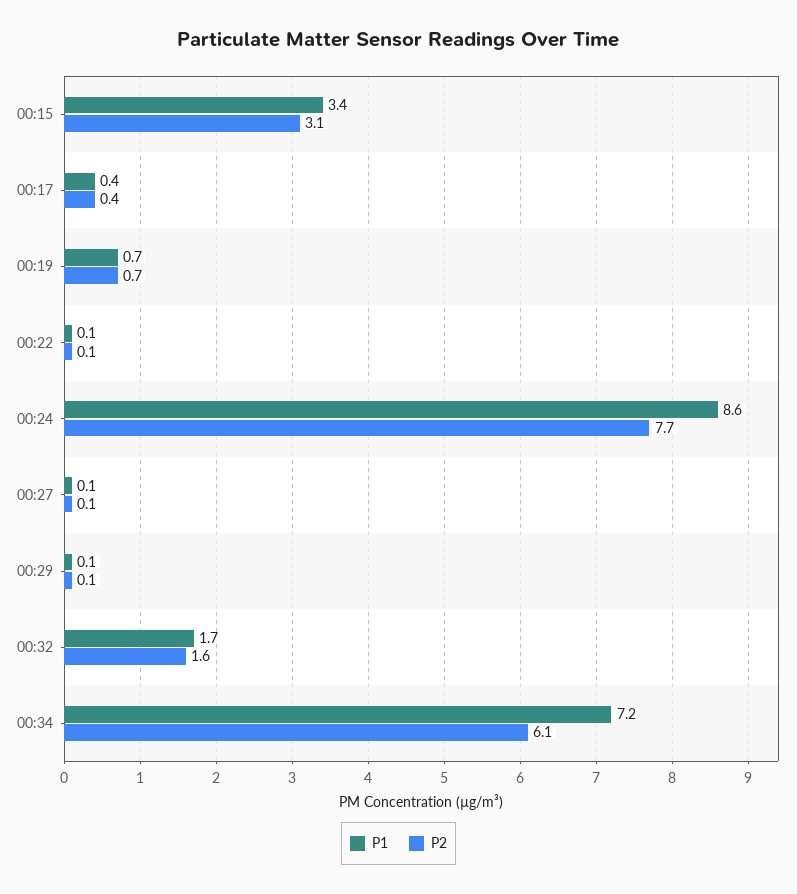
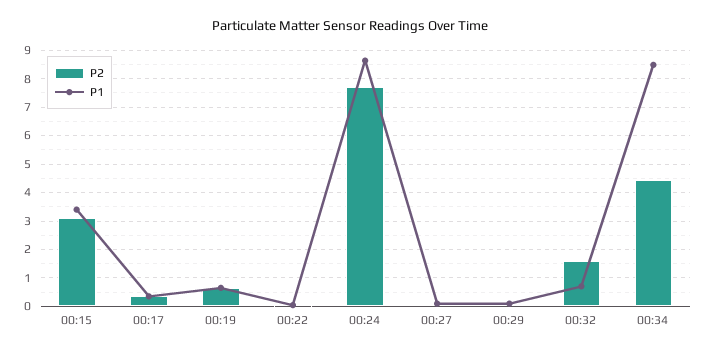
P1, 00:32: 1.7 -> 0.75
P1, 00:34: 7.2 -> 8.5
P2, 00:34: 6.1 -> 4.5

